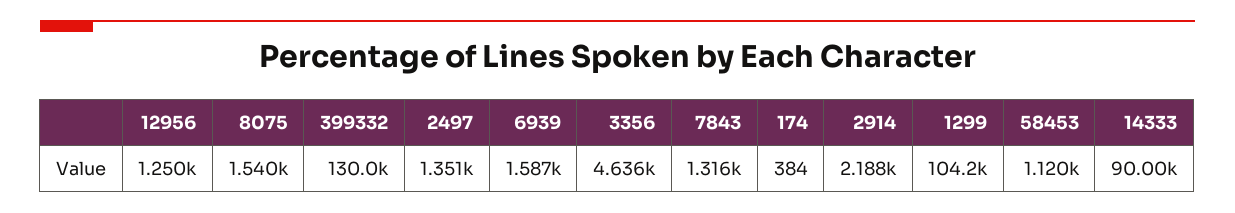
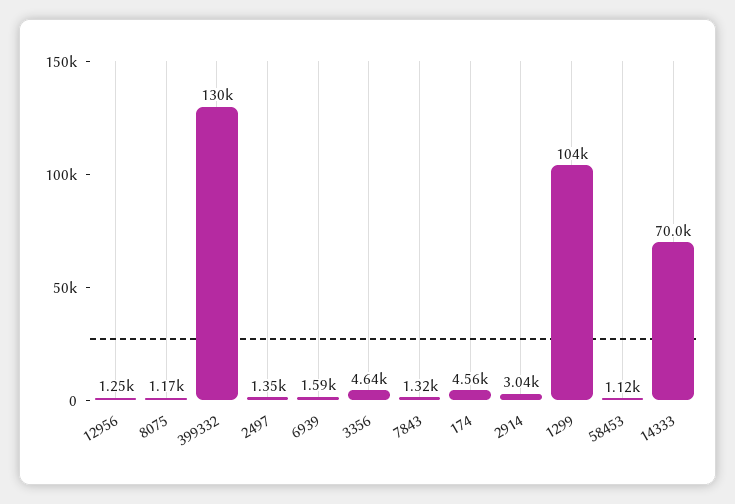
8075: 1540 -> 1170
174: 384 -> 4560
2914: 2188 -> 3040
14333: 90000 -> 70000

